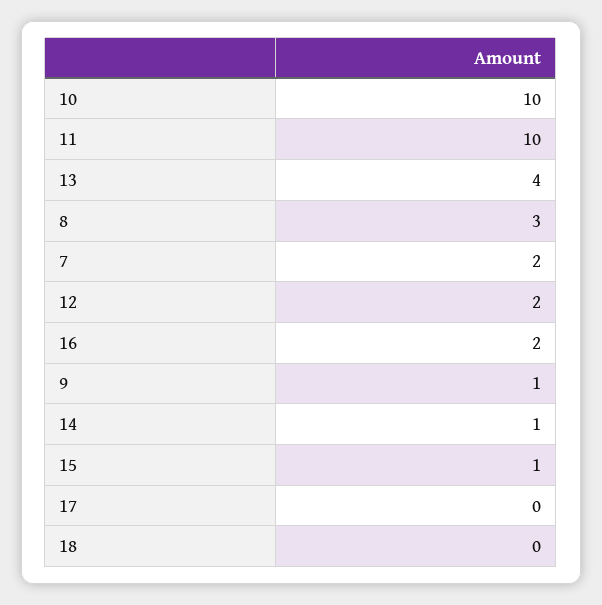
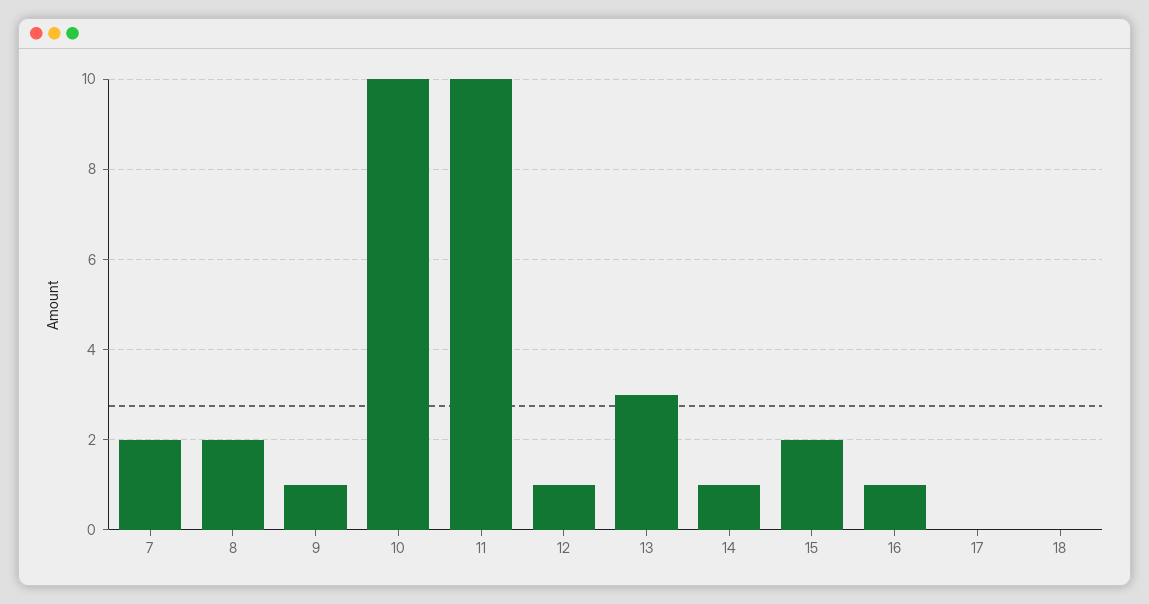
13: 4 -> 3
8: 3 -> 2
12: 2 -> 1
16: 2 -> 1
15: 1 -> 2

